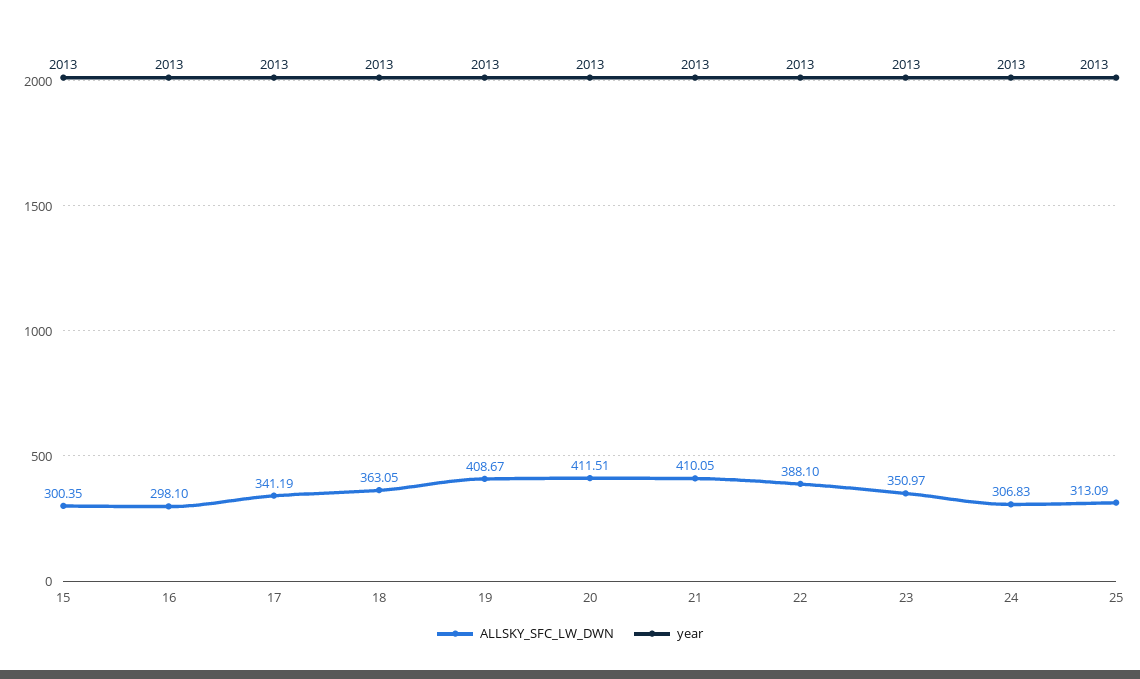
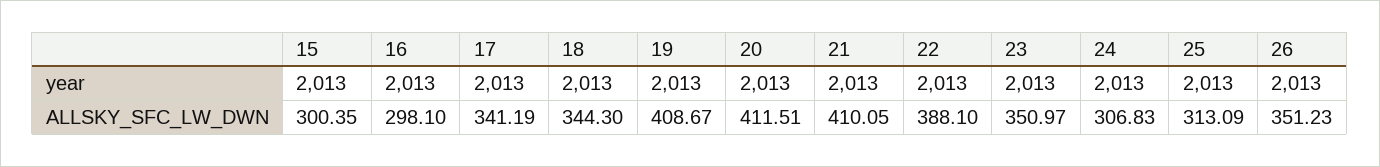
ALLSKY_SFC_LW_DWN, 18: 363.05 -> 344.3
year, 26: none -> 2013
ALLSKY_SFC_LW_DWN, 26: none -> 351.23

